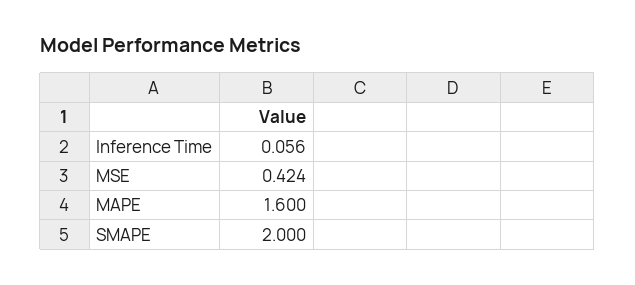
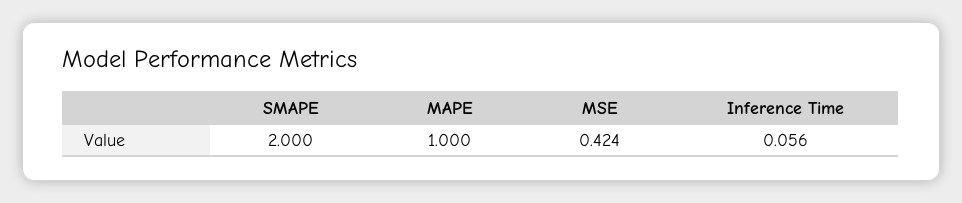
MAPE: 1.6 -> 1

